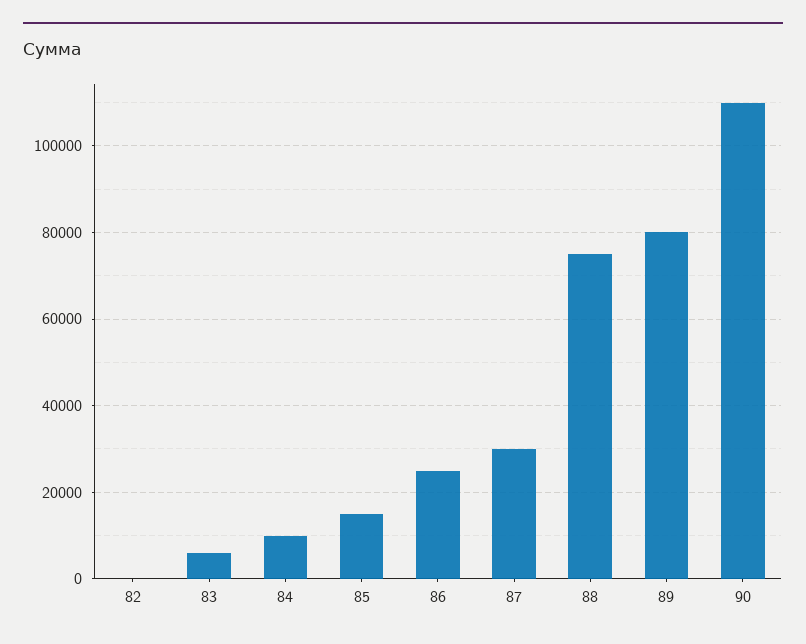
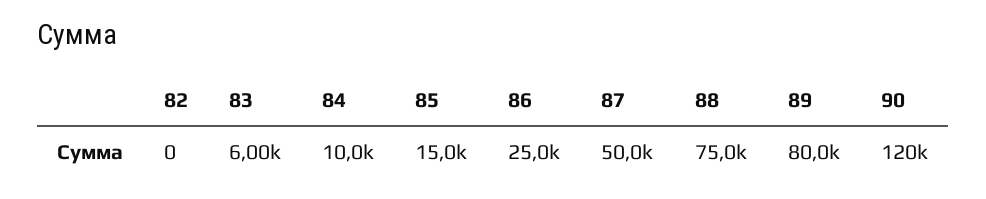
87: 30000 -> 50000
90: 110000 -> 120000

